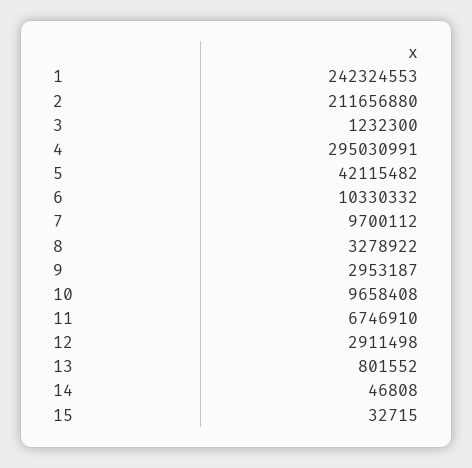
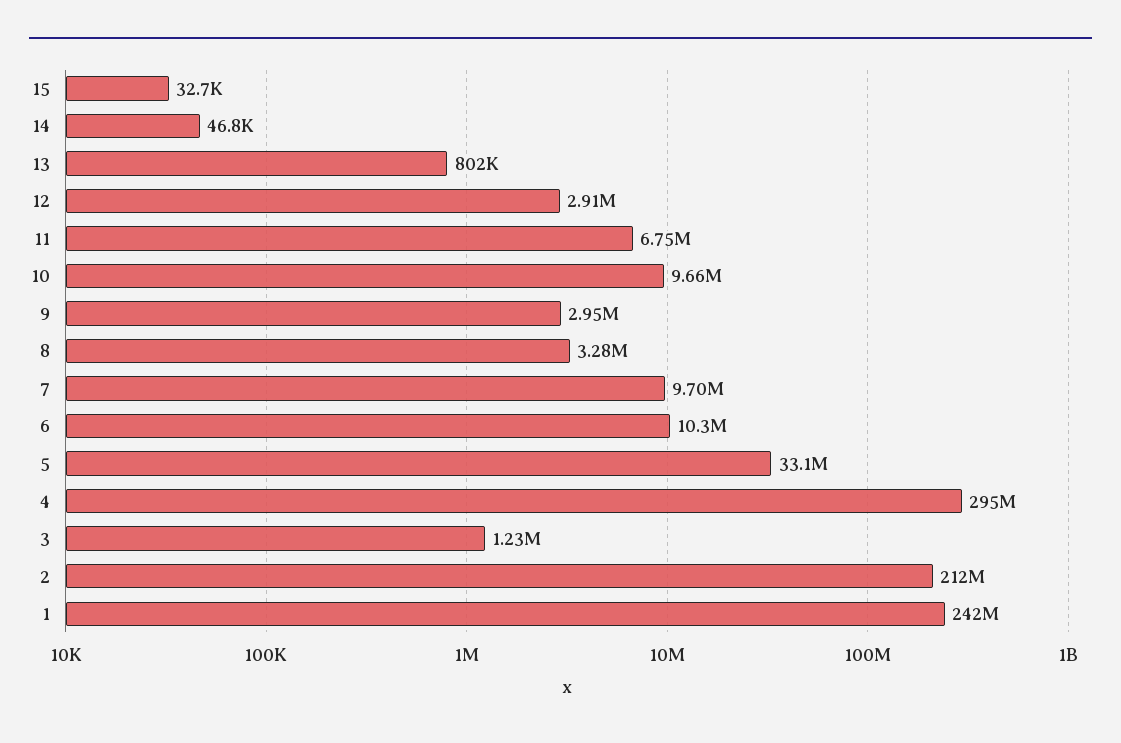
5: 42115482 -> 33100000

